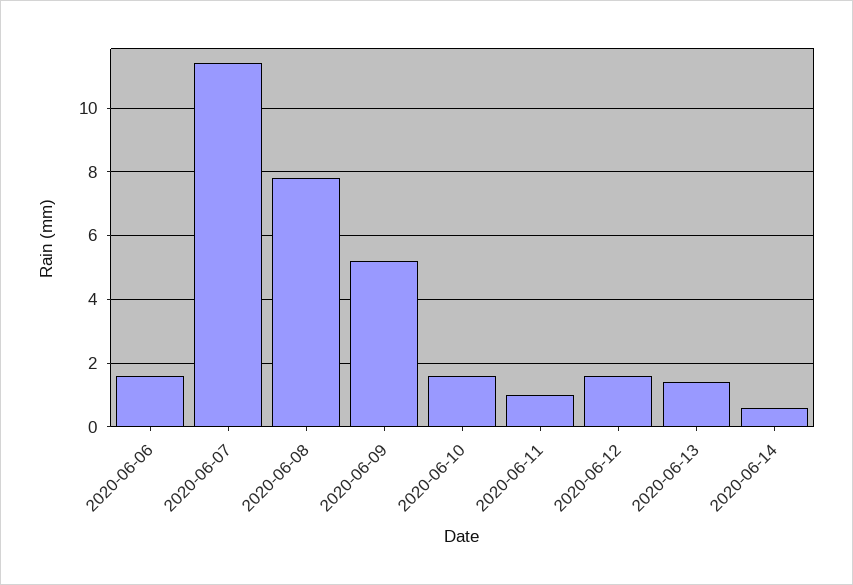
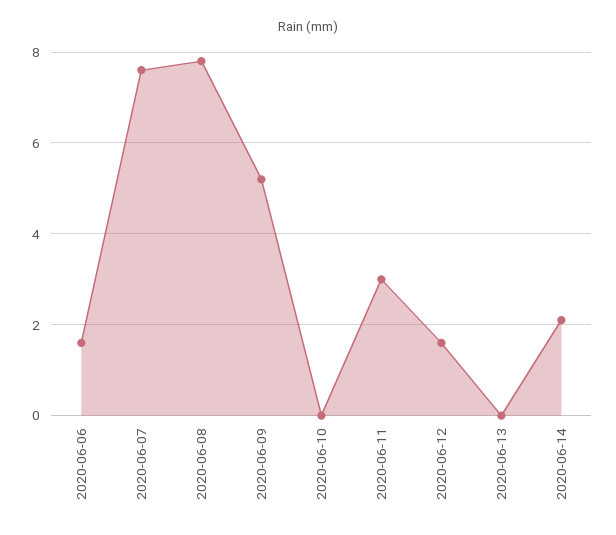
2020-06-07: 11.5 -> 7.5
2020-06-10: 1.5 -> 0
2020-06-11: 1 -> 3
2020-06-13: 1.5 -> 0
2020-06-14: 0.5 -> 2

